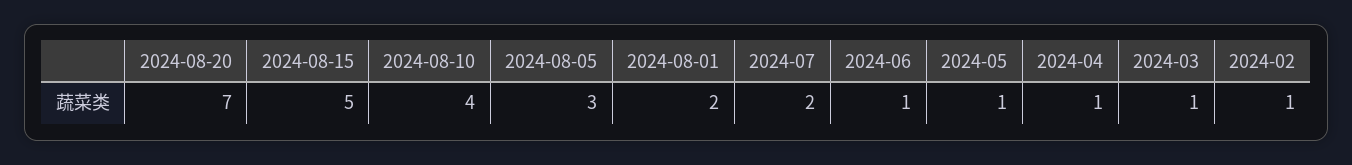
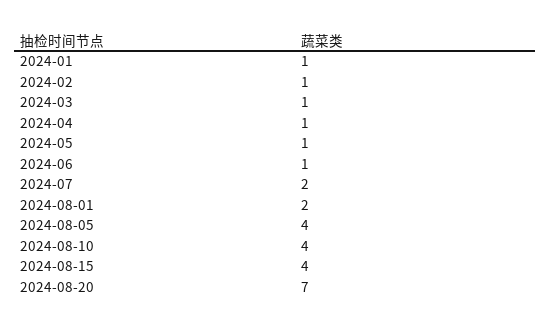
2024-08-15: 5 -> 4
2024-08-05: 3 -> 4
2024-01: none -> 1

